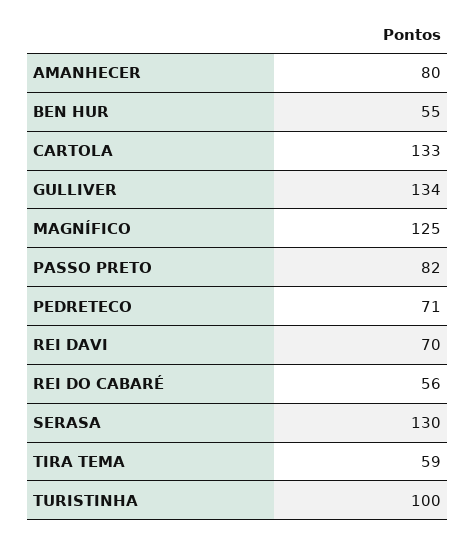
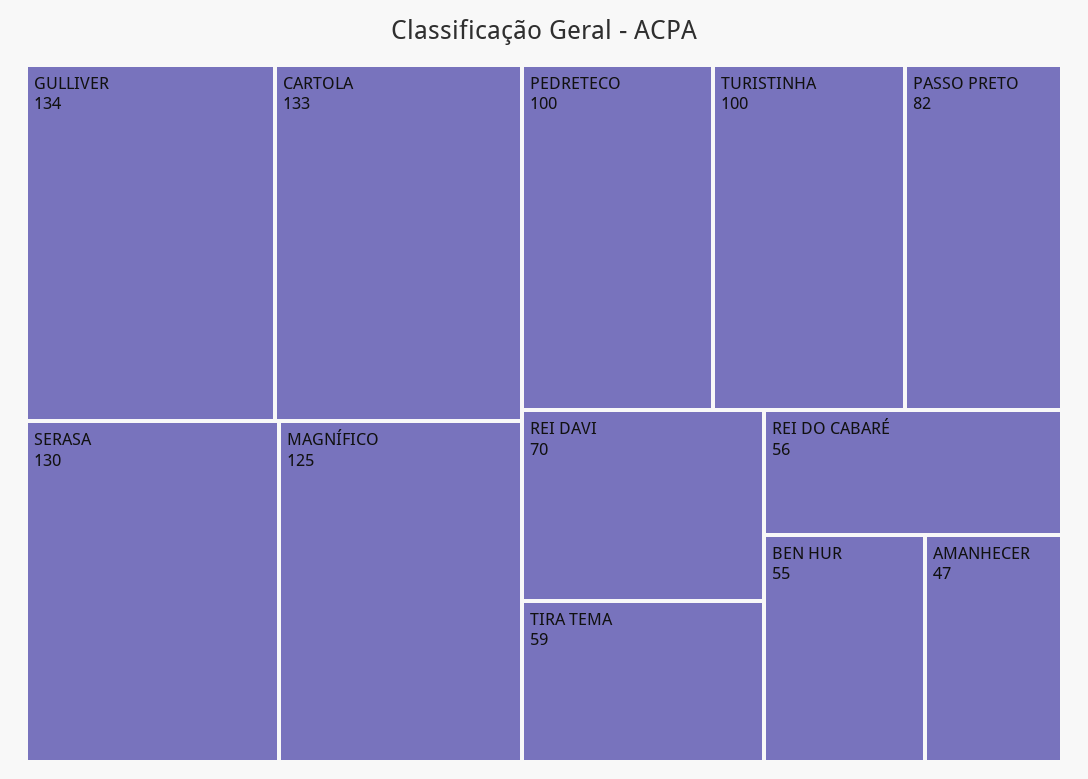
AMANHECER: 80 -> 47
PEDRETECO: 71 -> 100

